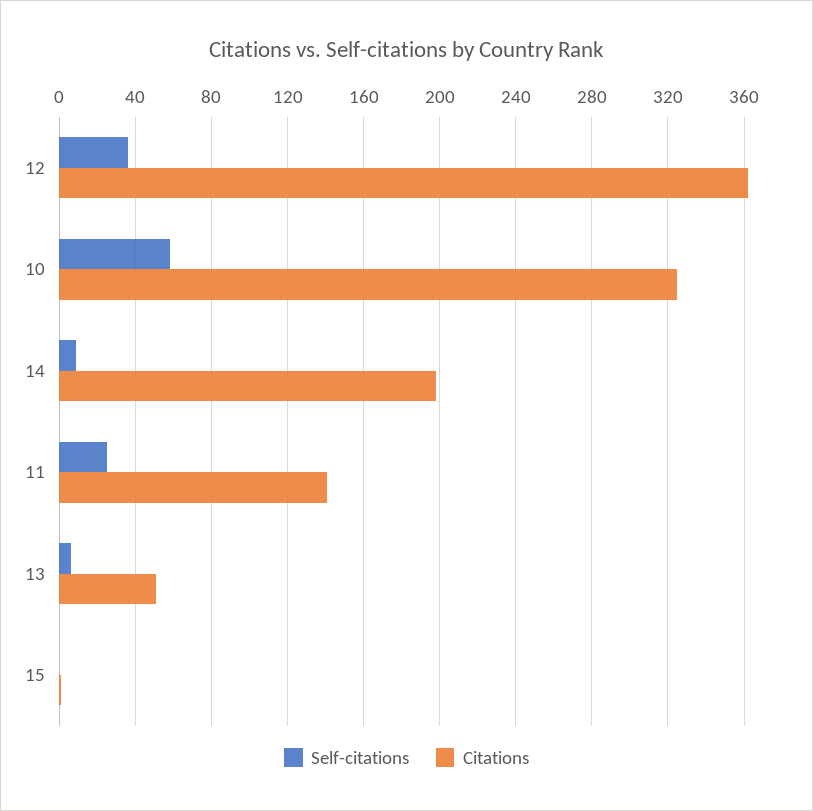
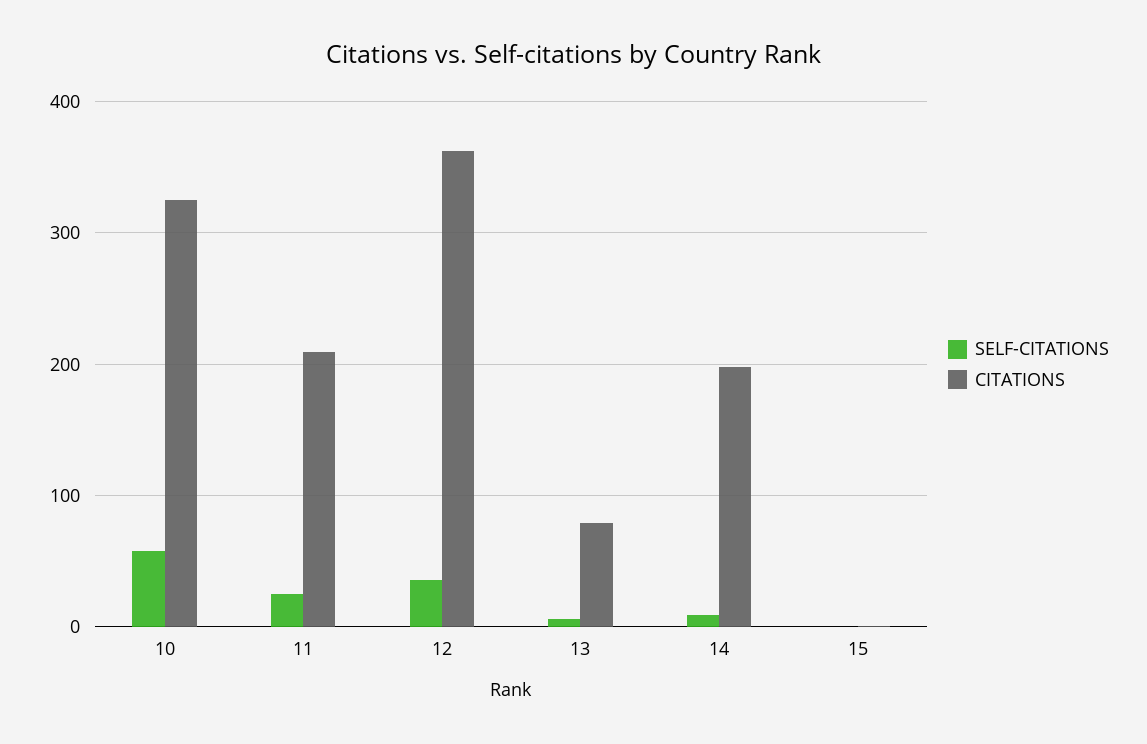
Citations, 11: 140 -> 210
Citations, 13: 50 -> 80

